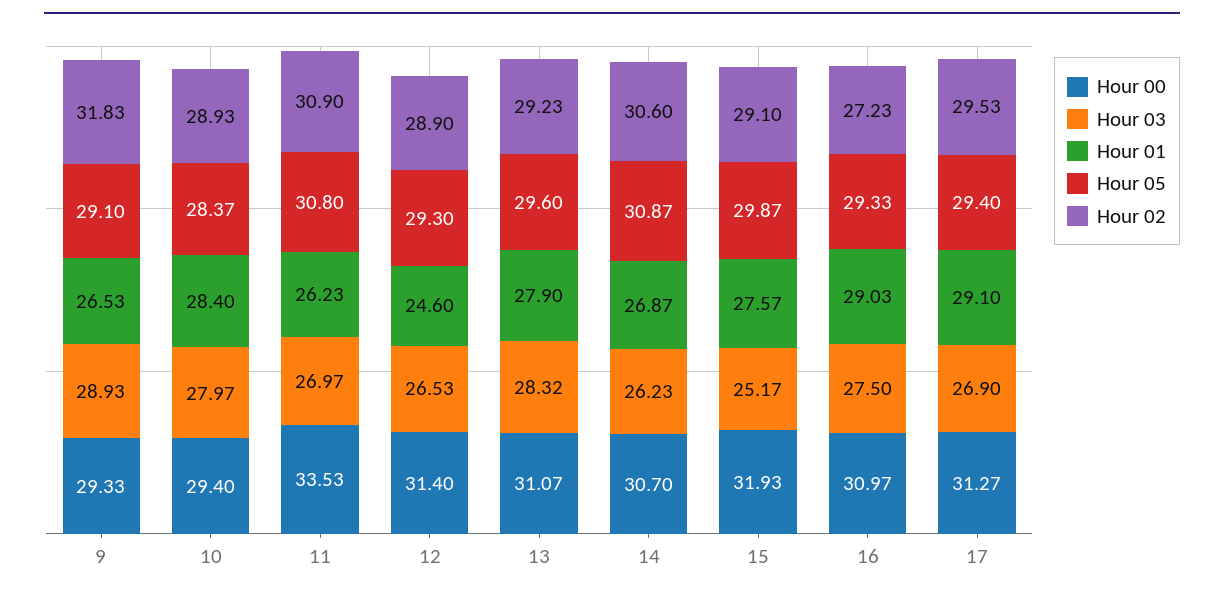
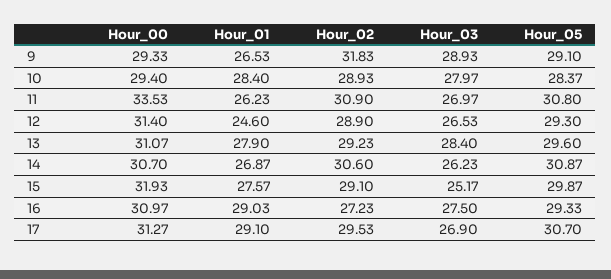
Hour 03, 13: 28.32 -> 28.4
Hour 05, 17: 29.4 -> 30.7

